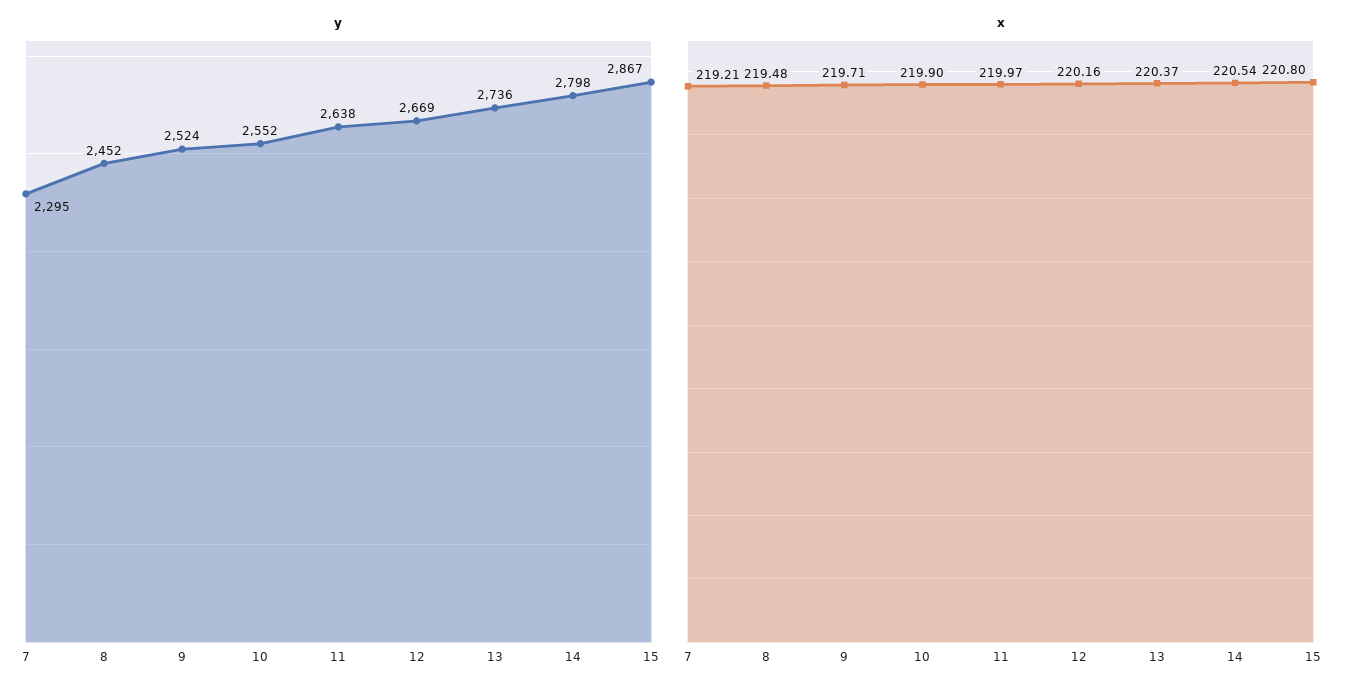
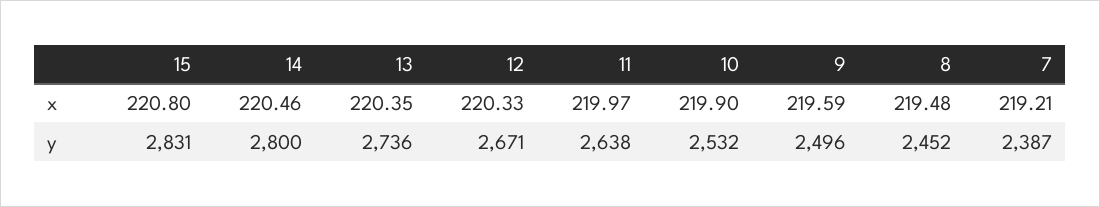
y, 7: 2295 -> 2387
y, 9: 2524 -> 2496
y, 10: 2552 -> 2532
y, 12: 2669 -> 2671
y, 14: 2798 -> 2800
y, 15: 2867 -> 2831
x, 9: 219.71 -> 219.59
x, 12: 220.16 -> 220.33
x, 13: 220.37 -> 220.35
x, 14: 220.54 -> 220.46

